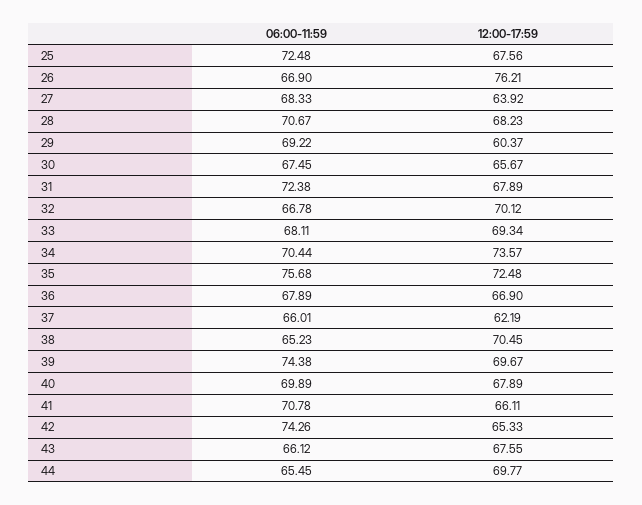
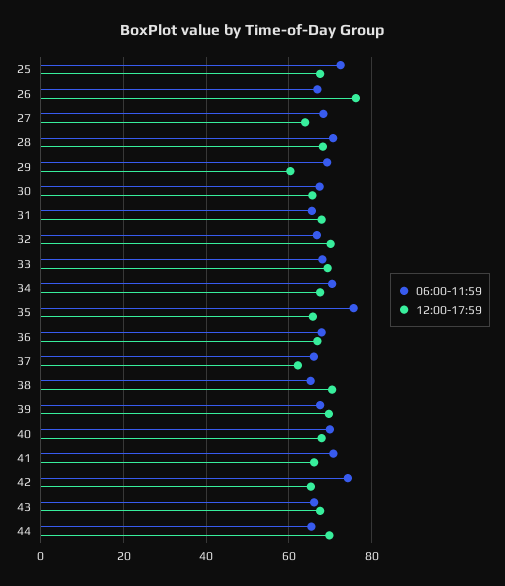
06:00-11:59, 31: 72.38 -> 66
12:00-17:59, 34: 73.57 -> 68
12:00-17:59, 35: 72.48 -> 66
06:00-11:59, 39: 74.38 -> 68

